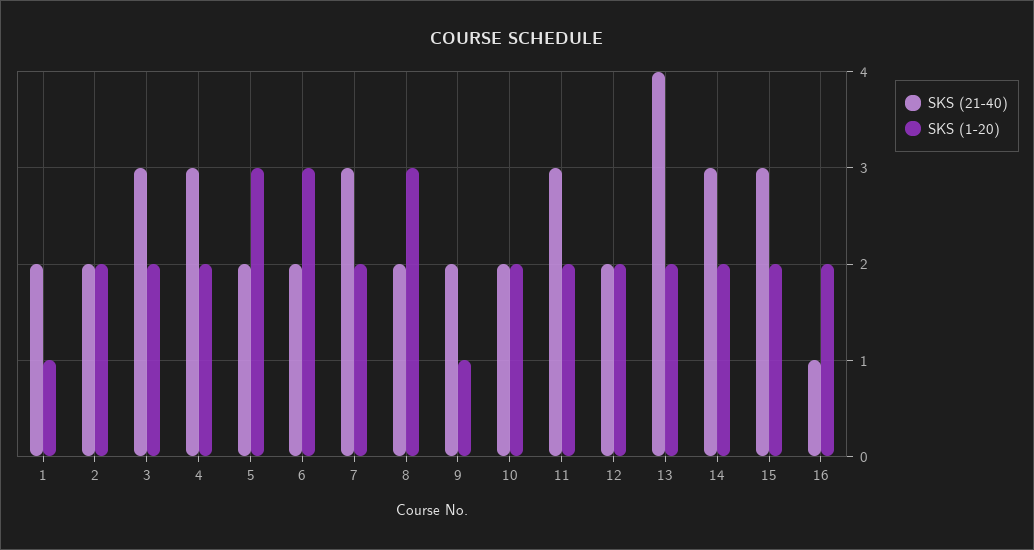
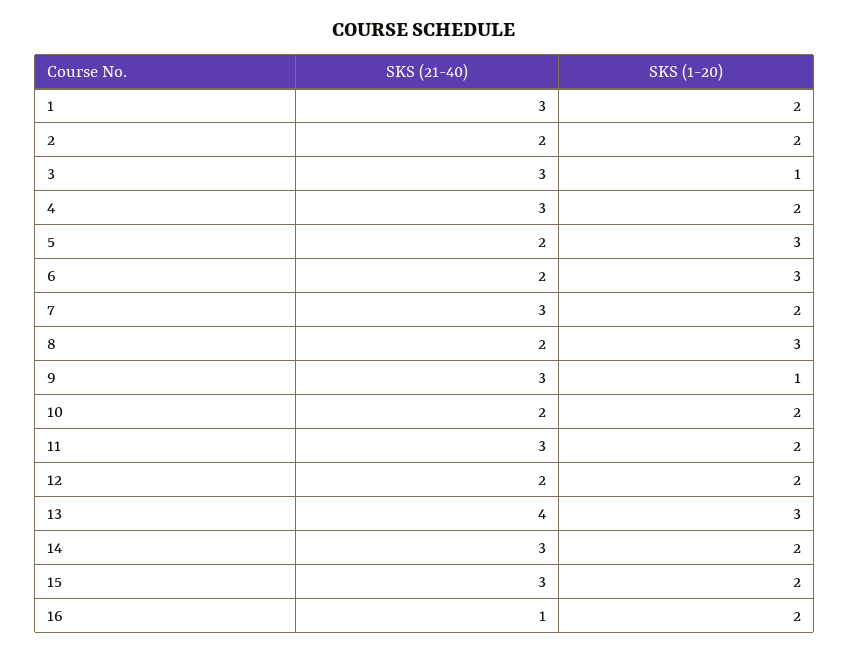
SKS (21-40), 1: 2 -> 3
SKS (1-20), 1: 1 -> 2
SKS (1-20), 3: 2 -> 1
SKS (21-40), 9: 2 -> 3
SKS (1-20), 13: 2 -> 3

